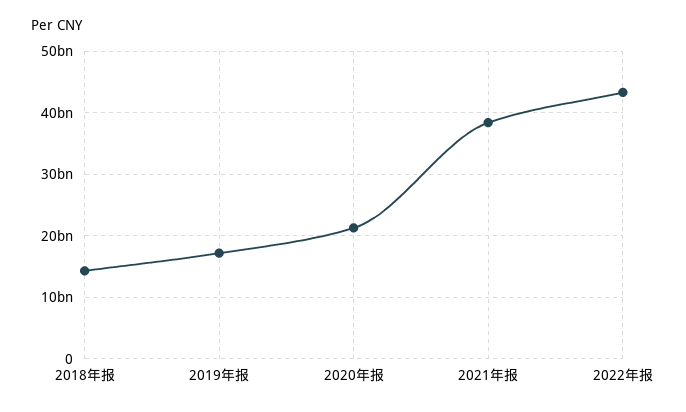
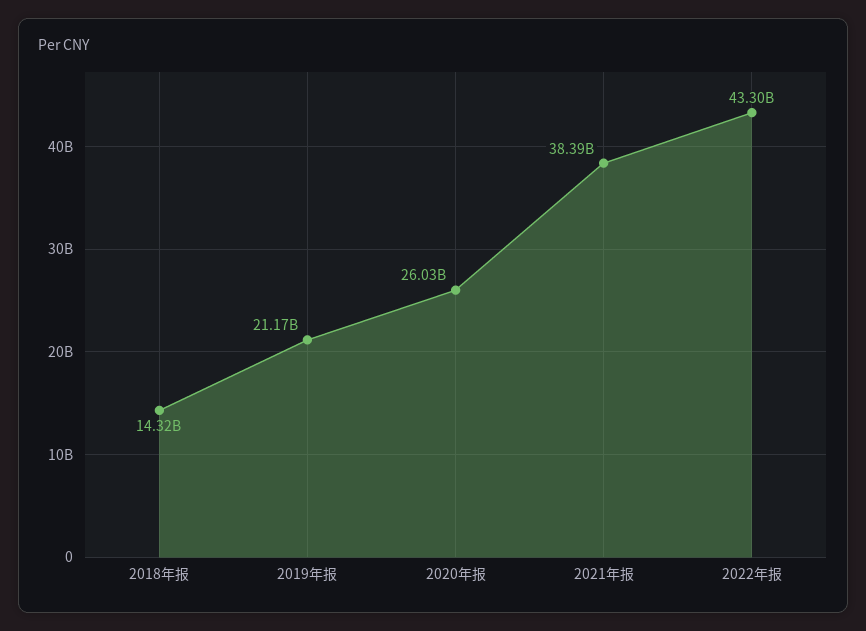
2019年报: 17000000000 -> 21170000000
2020年报: 21000000000 -> 26030000000

